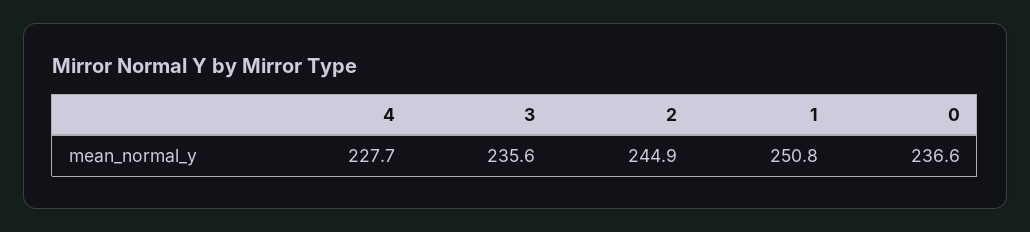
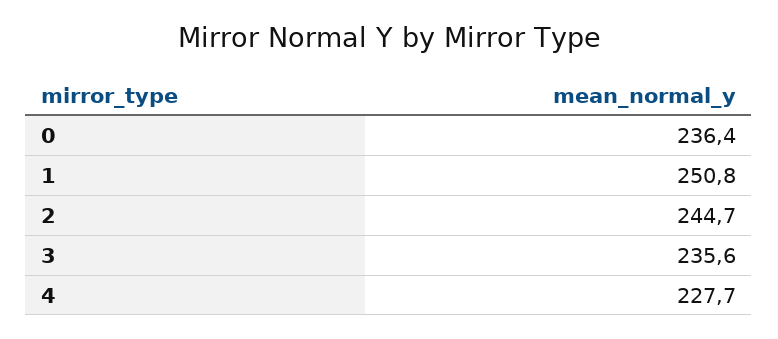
2: 244.9 -> 244.7
0: 236.6 -> 236.4

